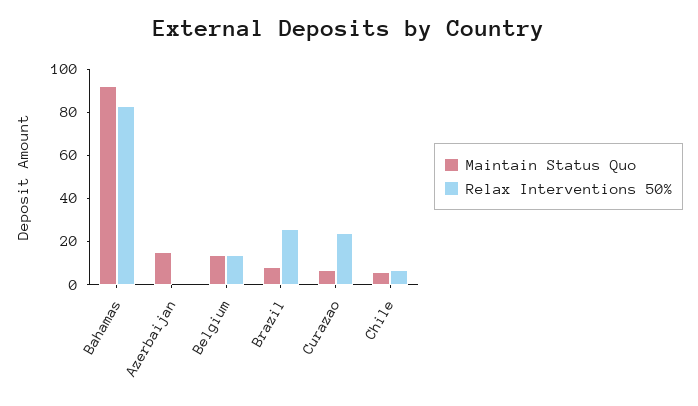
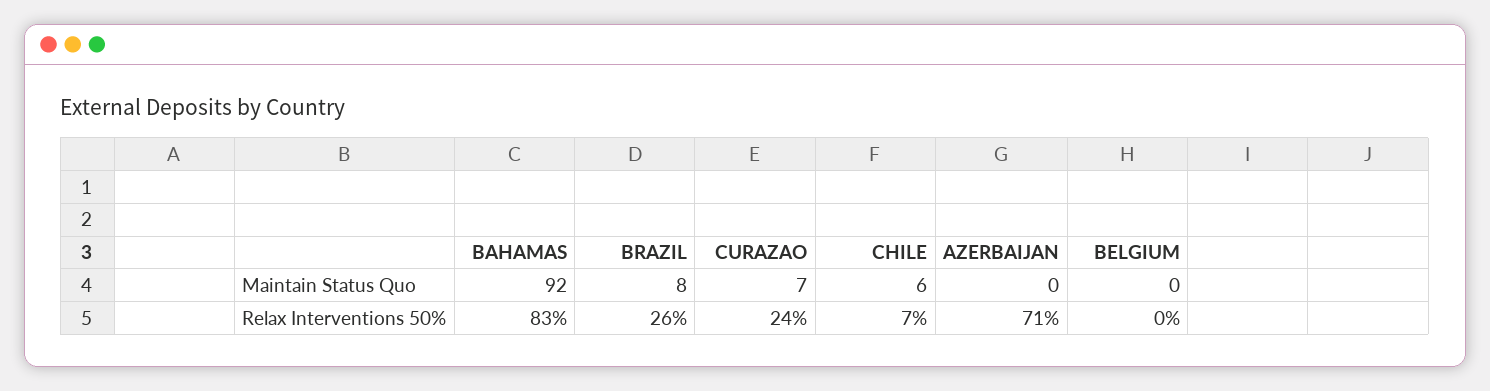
Maintain Status Quo, Azerbaijan: 15 -> 0
Relax Interventions 50%, Azerbaijan: 0 -> 71
Maintain Status Quo, Belgium: 15 -> 0
Relax Interventions 50%, Belgium: 15 -> 0

